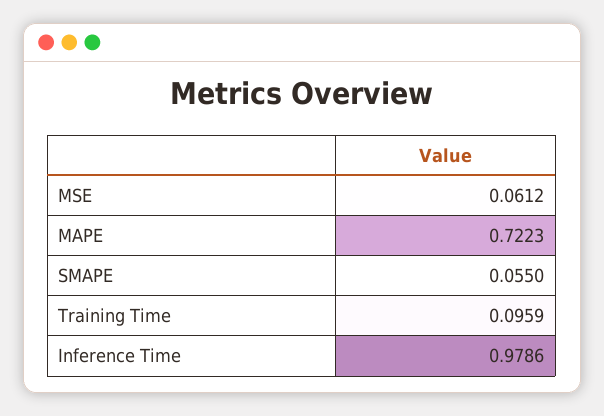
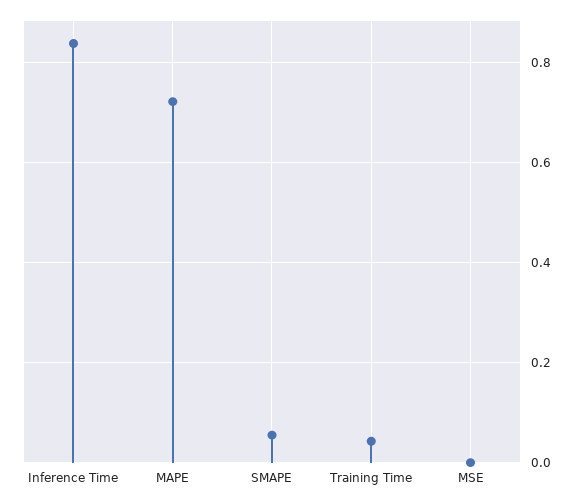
MSE: 0.0612 -> 0
Training Time: 0.0959 -> 0.04
Inference Time: 0.9786 -> 0.84

